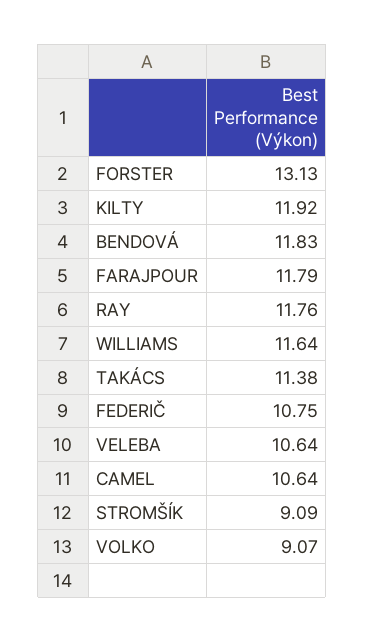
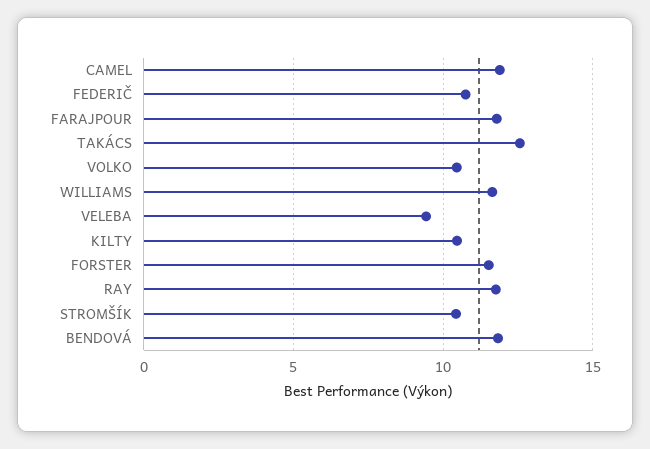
FORSTER: 13.13 -> 11.5
KILTY: 11.92 -> 10.5
TAKÁCS: 11.38 -> 12.5
VELEBA: 10.64 -> 9.5
CAMEL: 10.64 -> 12
STROMŠÍK: 9.09 -> 10.5
VOLKO: 9.07 -> 10.5

